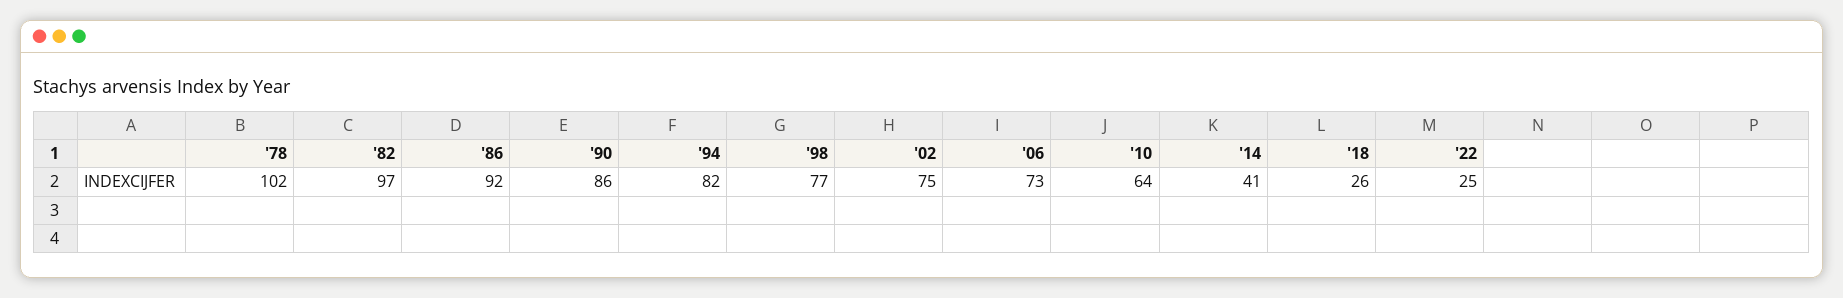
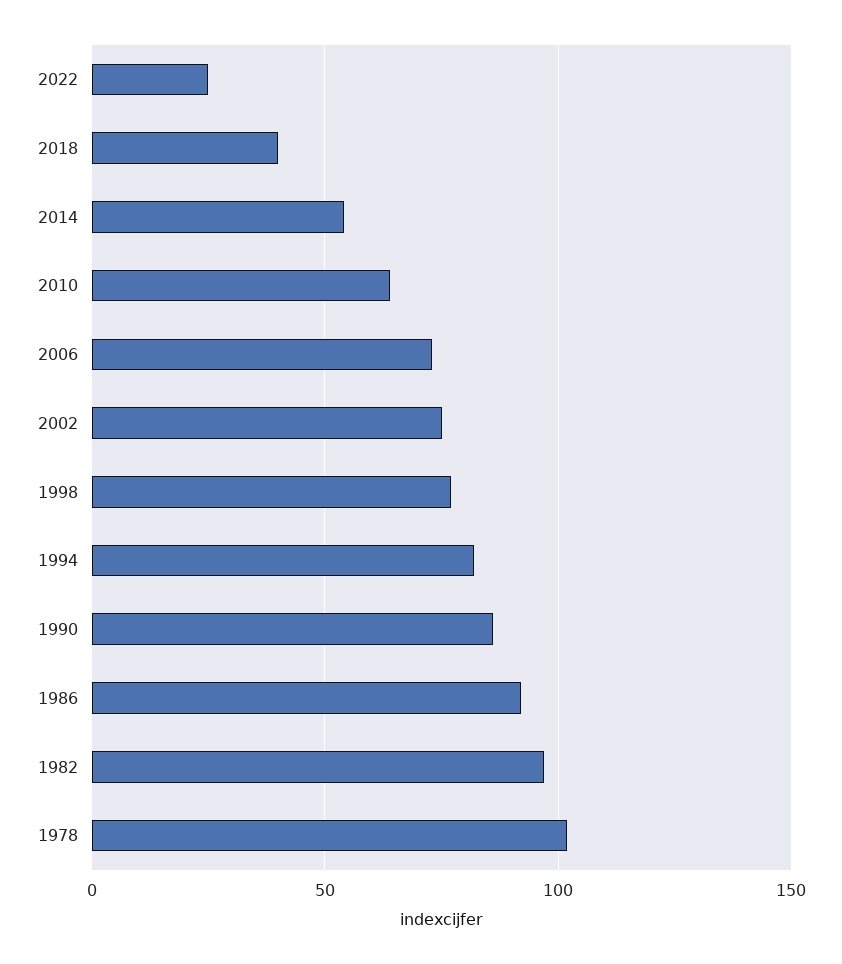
'14: 41 -> 55
'18: 26 -> 40

